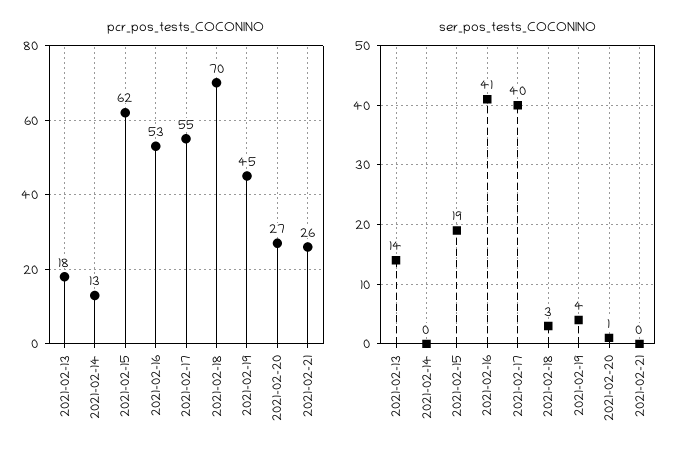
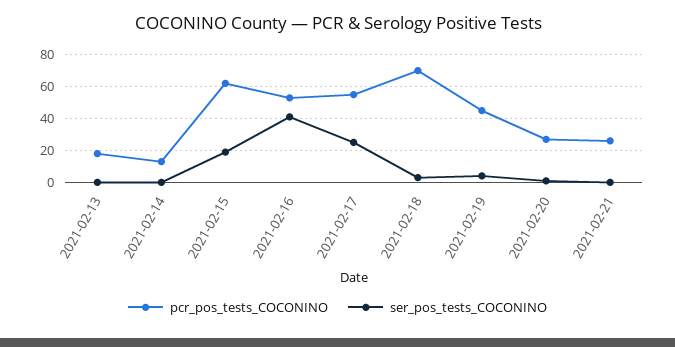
ser_pos_tests_COCONINO, 2021-02-13: 14 -> 0
ser_pos_tests_COCONINO, 2021-02-17: 40 -> 25

